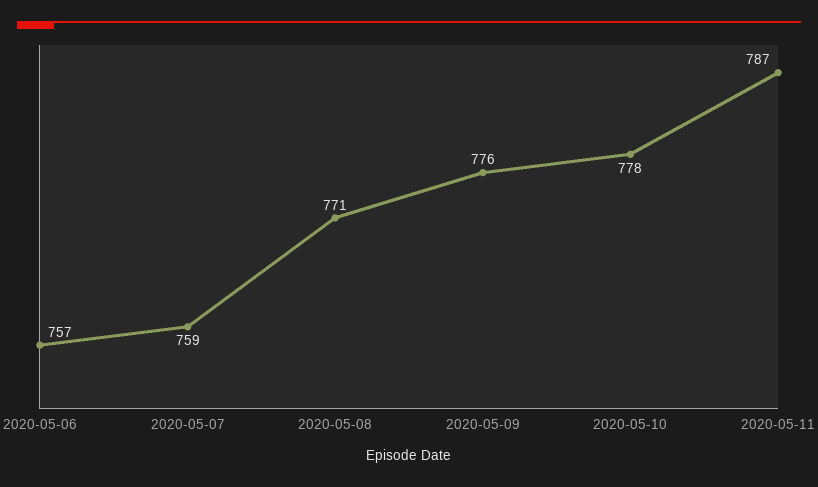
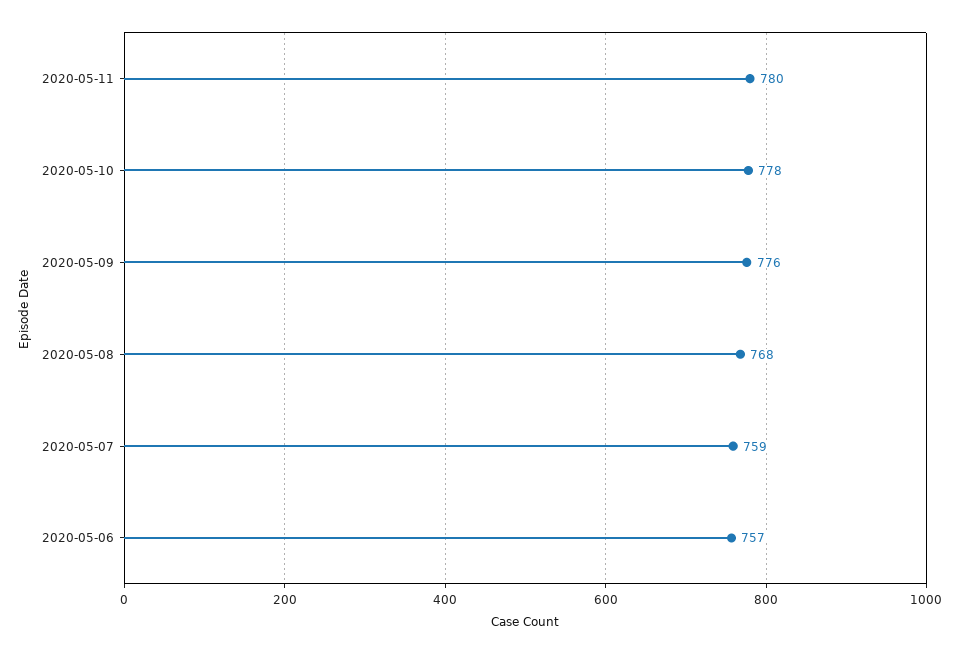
2020-05-08: 771 -> 768
2020-05-11: 787 -> 780

